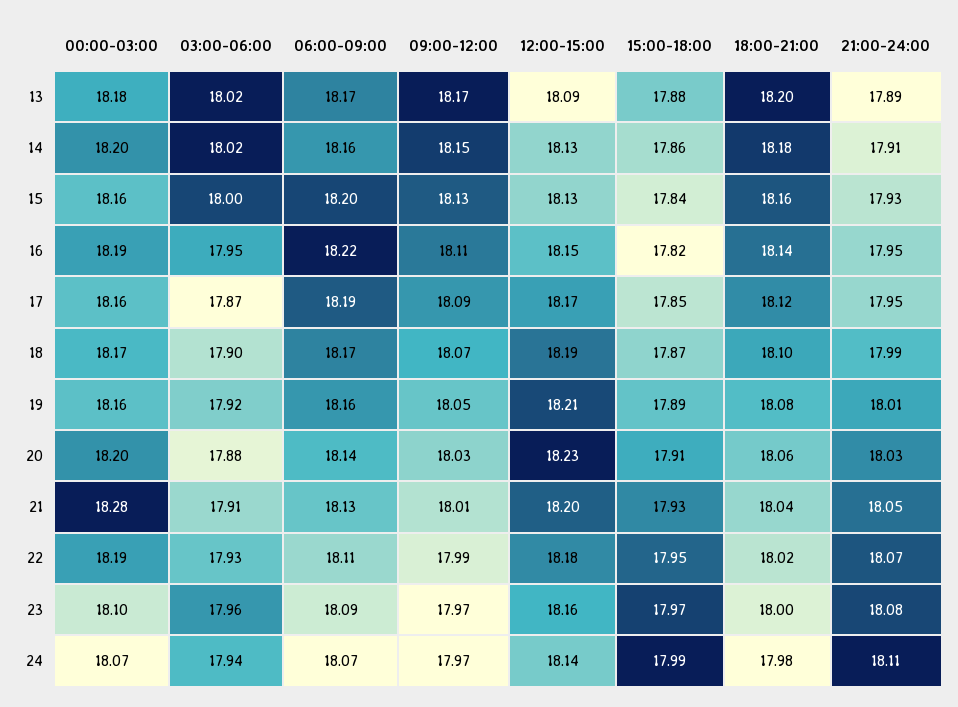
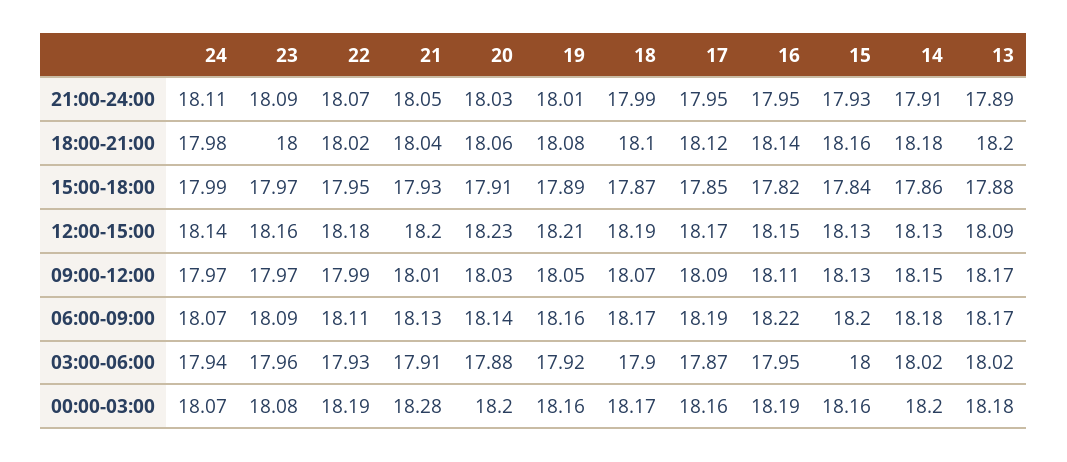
06:00-09:00, 14: 18.16 -> 18.18
00:00-03:00, 23: 18.1 -> 18.08
21:00-24:00, 23: 18.08 -> 18.09

